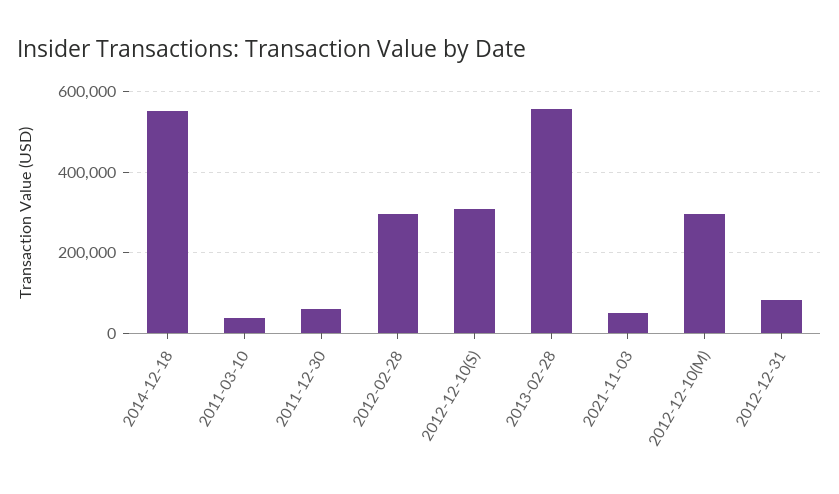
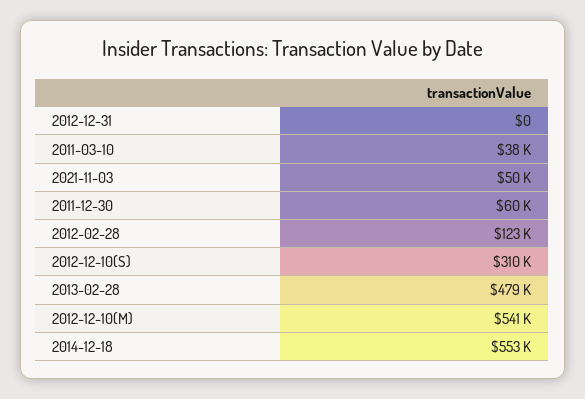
2012-02-28: 300000 -> 123000
2013-02-28: 560000 -> 479000
2012-12-10(M): 300000 -> 541000
2012-12-31: 80000 -> 0

